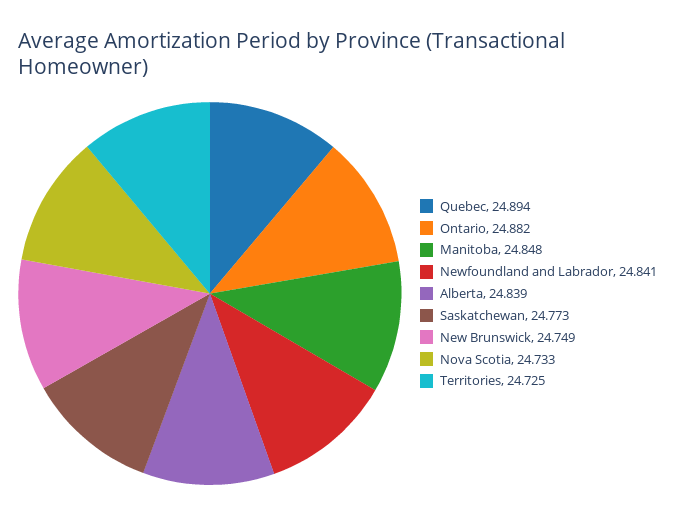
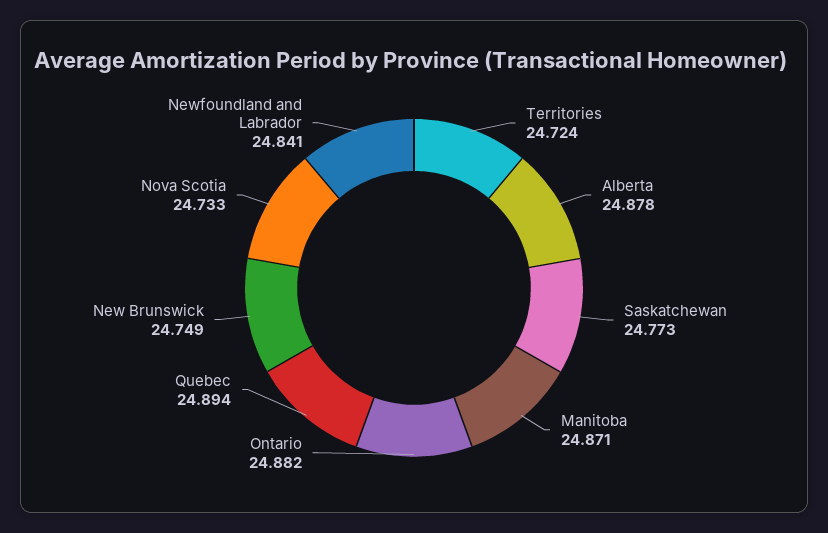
Manitoba: 24.848 -> 24.871
Alberta: 24.839 -> 24.878
Territories: 24.725 -> 24.724

